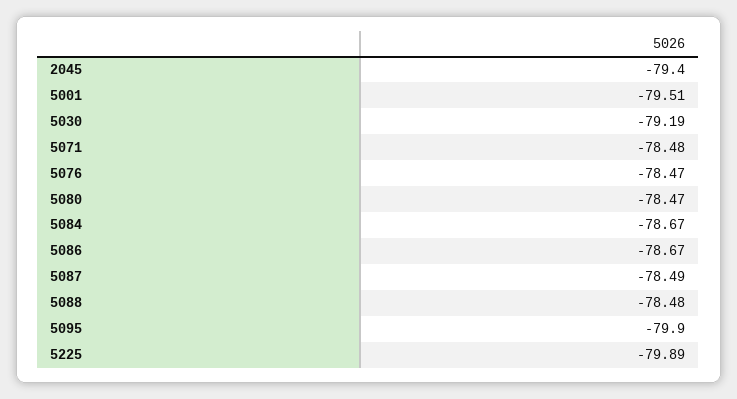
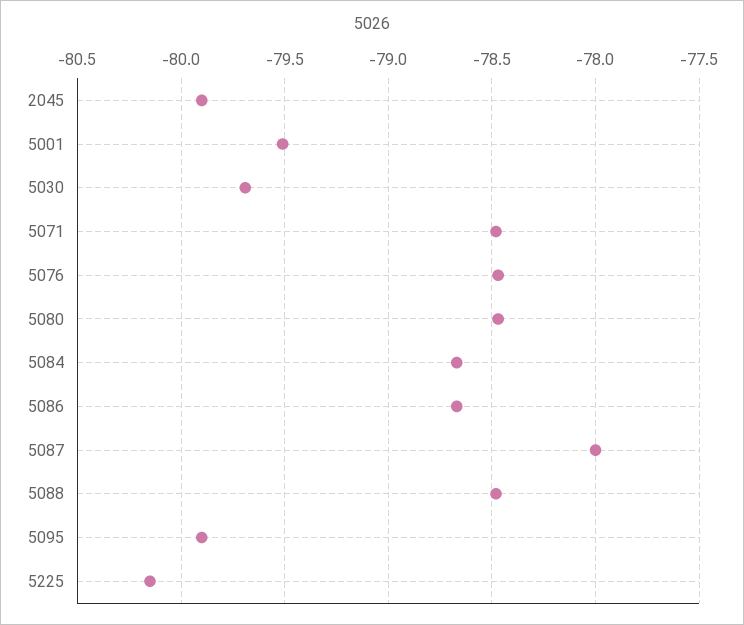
2045: -79.4 -> -79.9
5030: -79.19 -> -79.7
5087: -78.49 -> -78
5225: -79.89 -> -80.15

